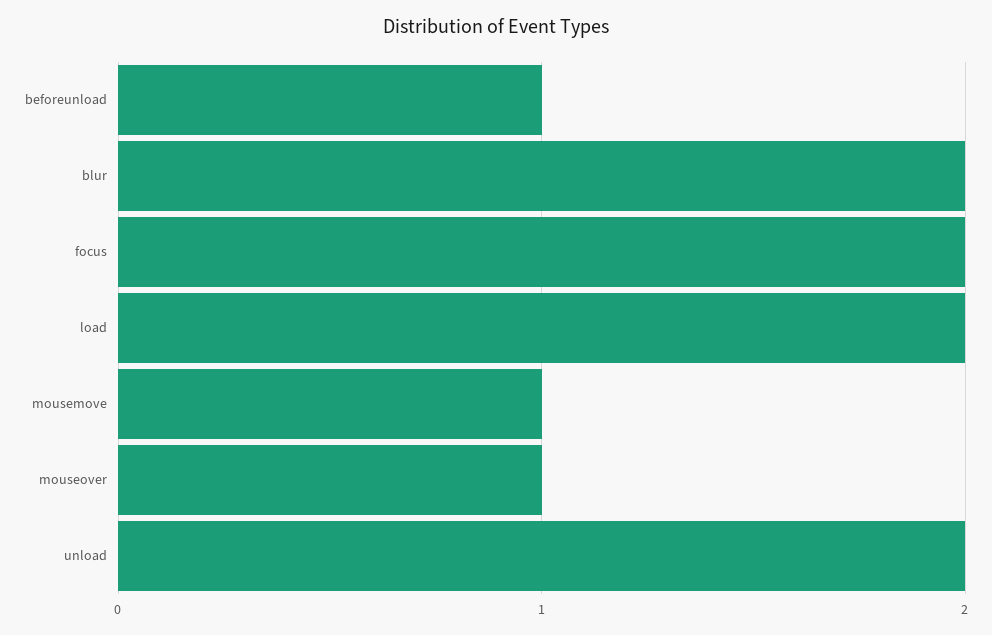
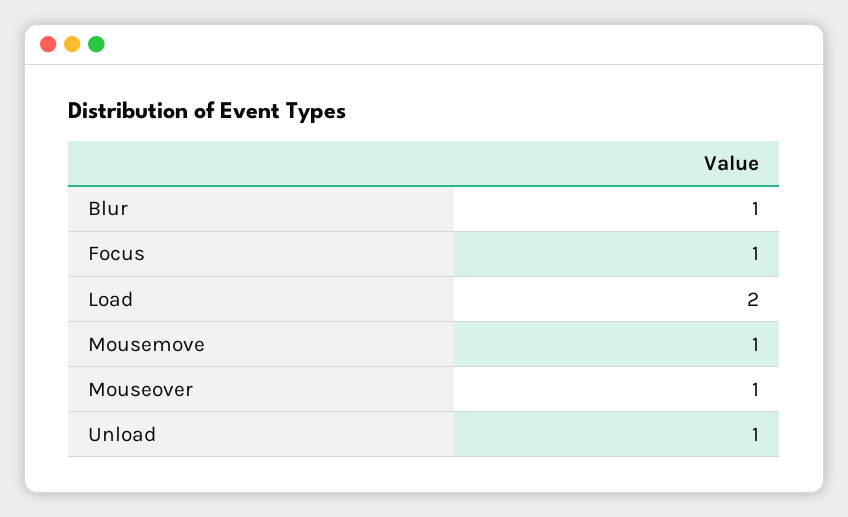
beforeunload: 1 -> none
blur: 2 -> 1
focus: 2 -> 1
unload: 2 -> 1

